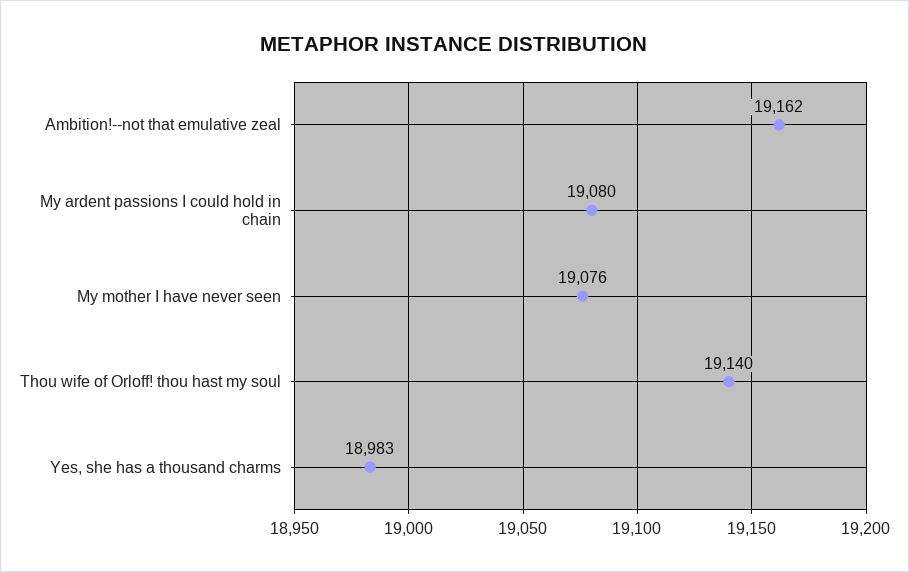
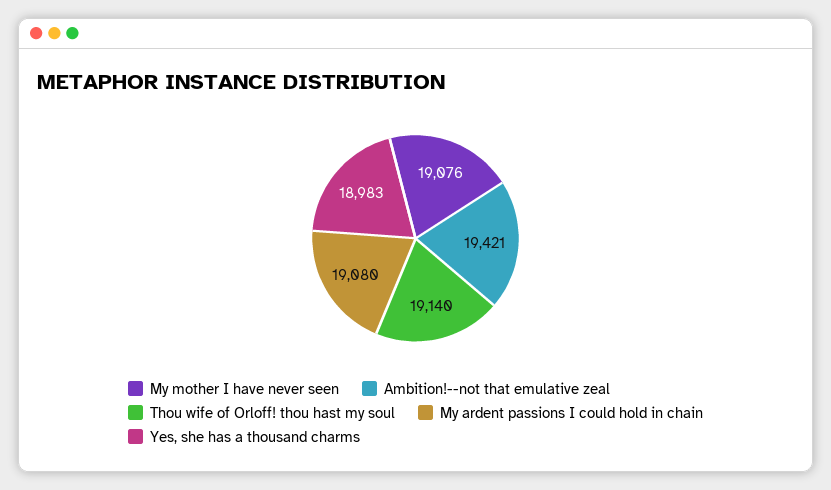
Ambition!--not that emulative zeal: 19162 -> 19421

